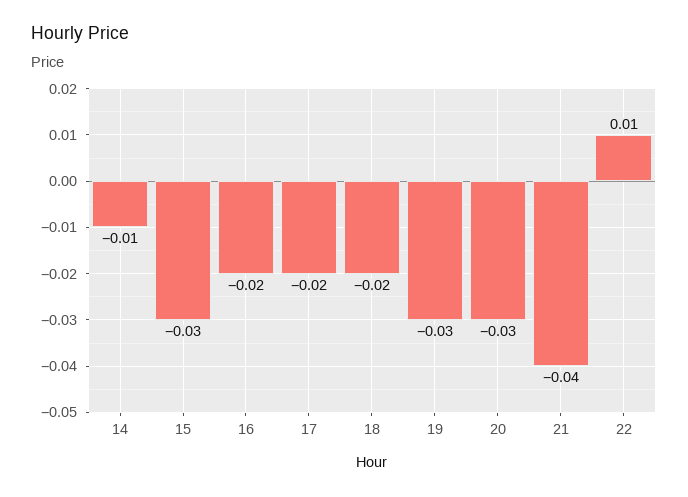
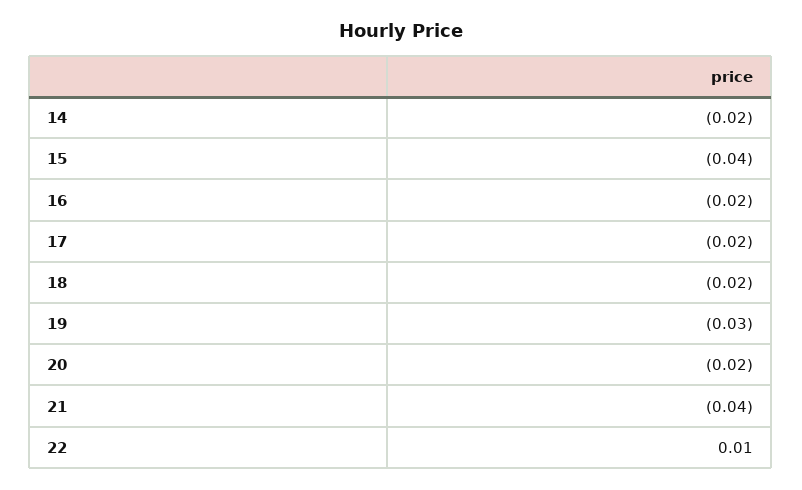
14: -0.01 -> -0.02
15: -0.03 -> -0.04
20: -0.03 -> -0.02

